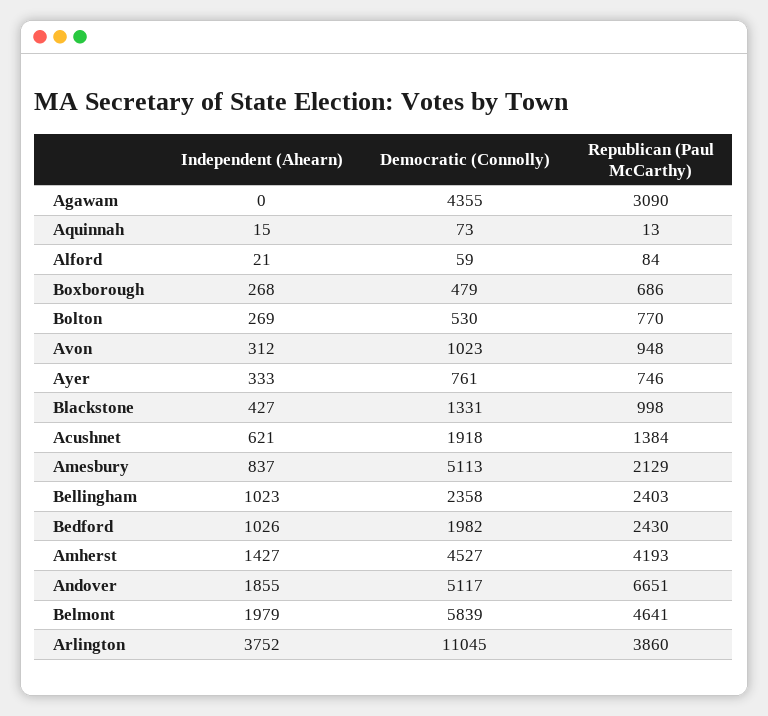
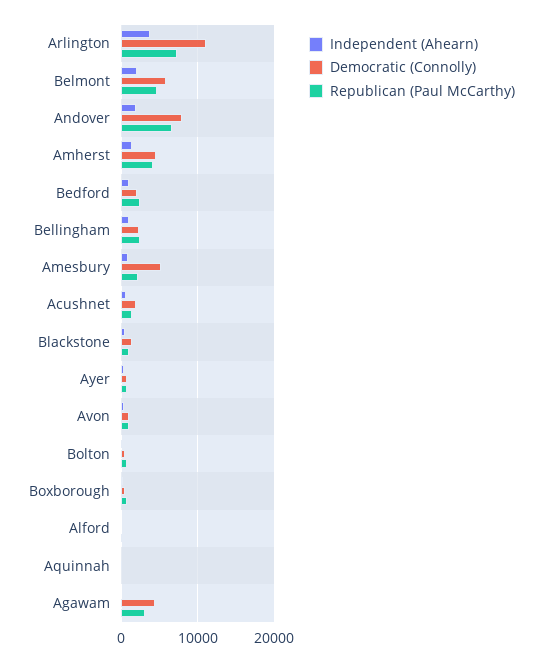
Democratic (Connolly), Andover: 5117 -> 8000
Republican (Paul McCarthy), Arlington: 3860 -> 7000

